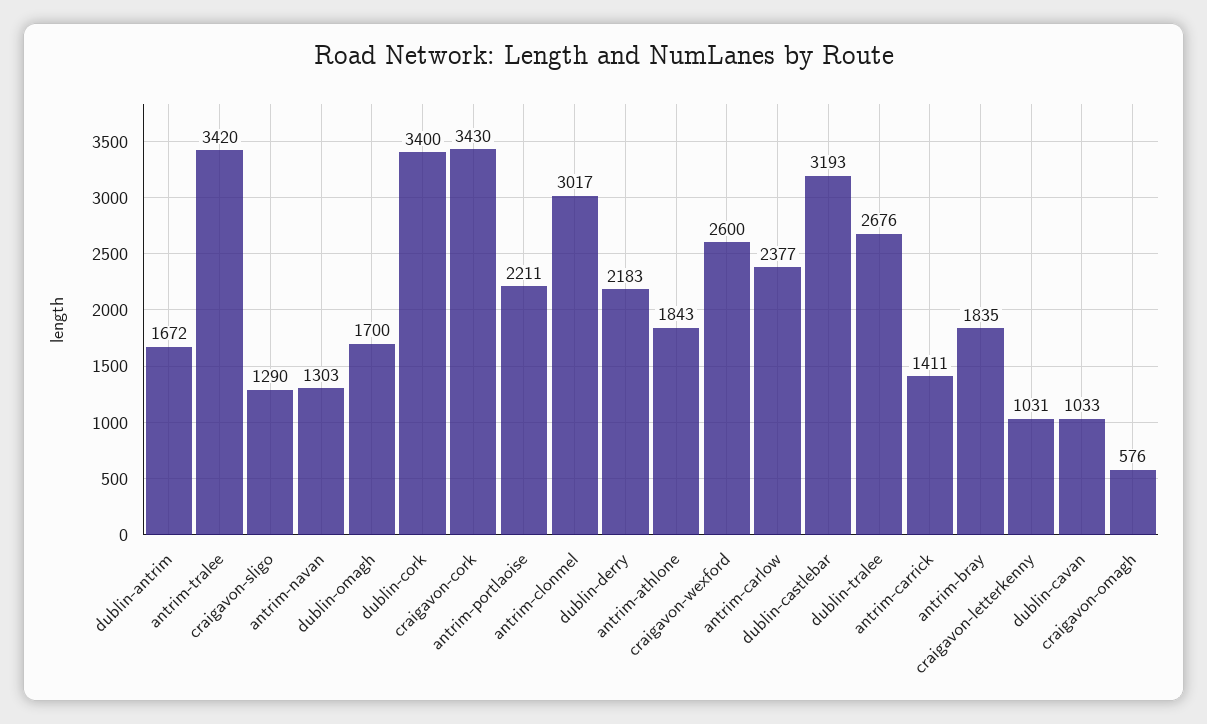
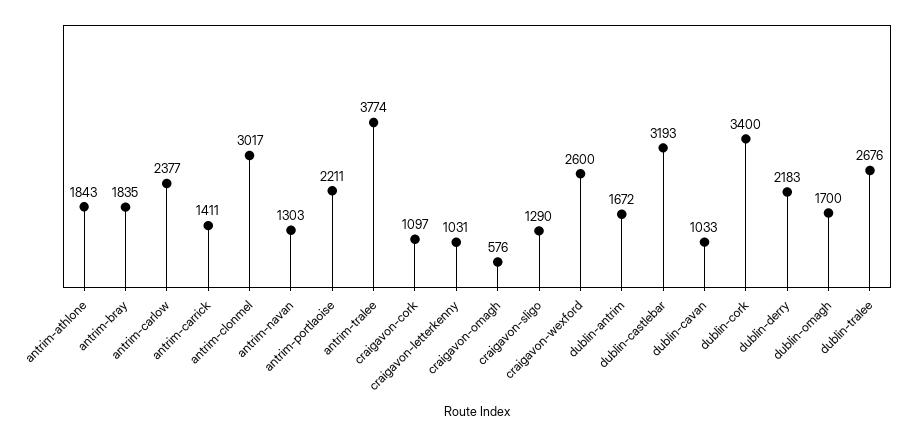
antrim-tralee: 3420 -> 3774
craigavon-cork: 3430 -> 1097

